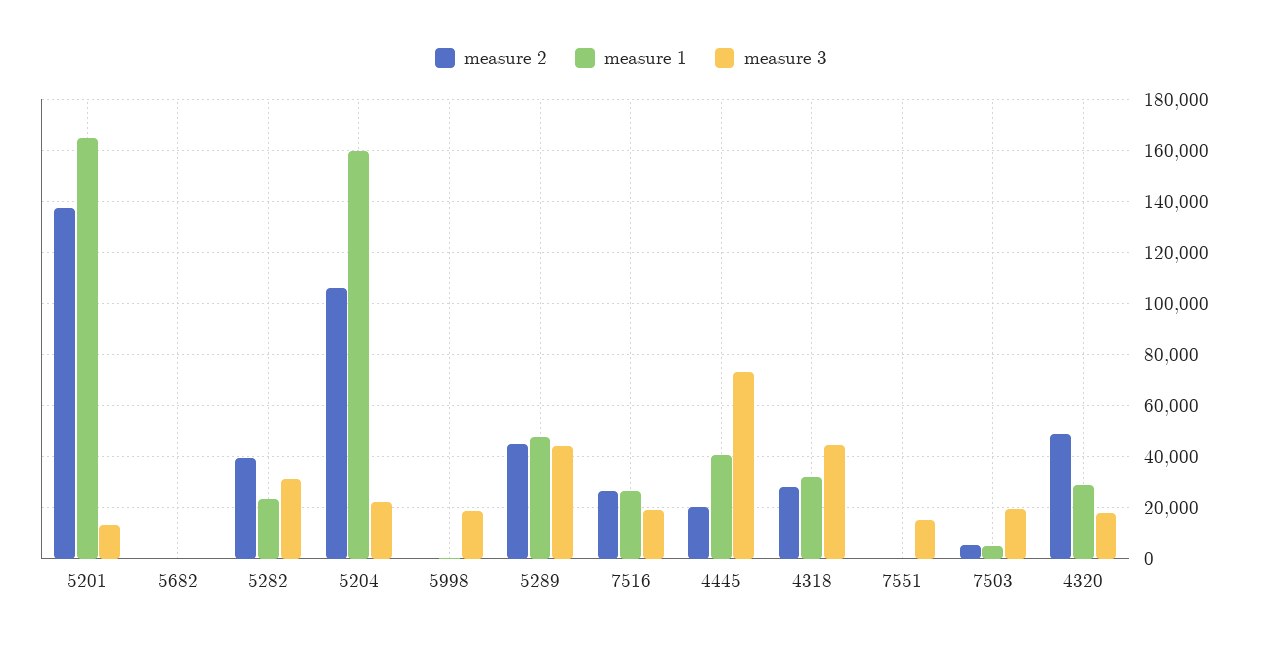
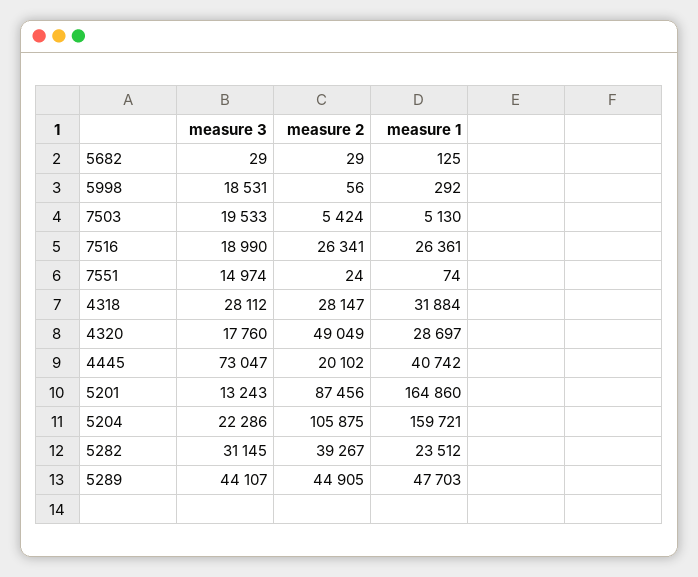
measure 2, 5201: 137500 -> 87456
measure 3, 4318: 45000 -> 28112

